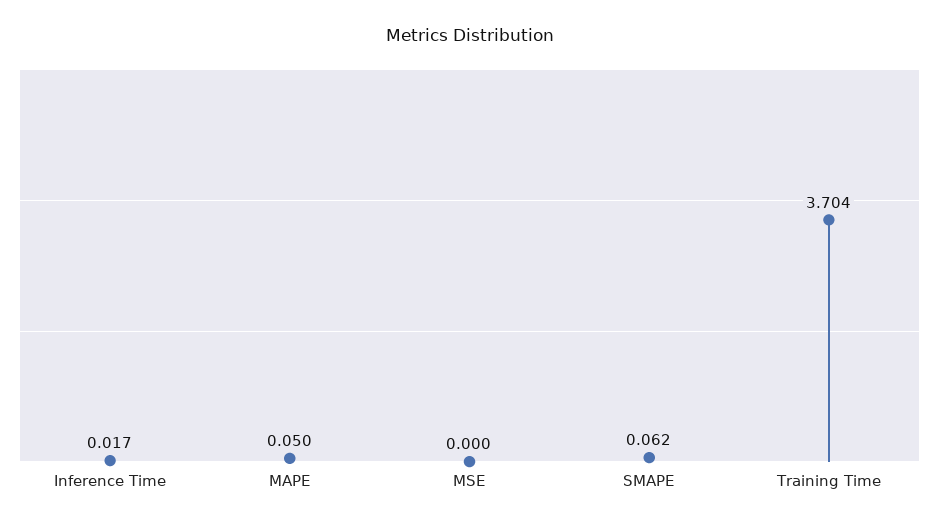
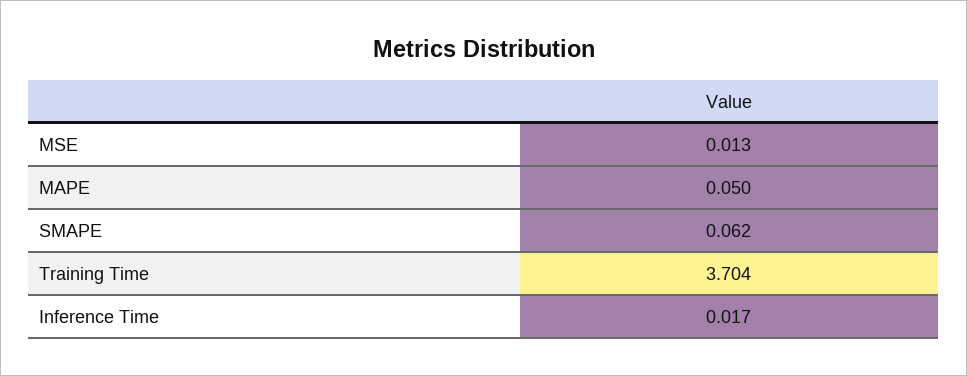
MSE: 0 -> 0.013

